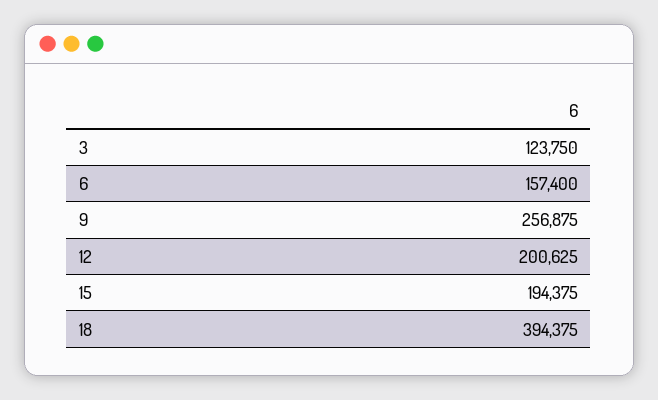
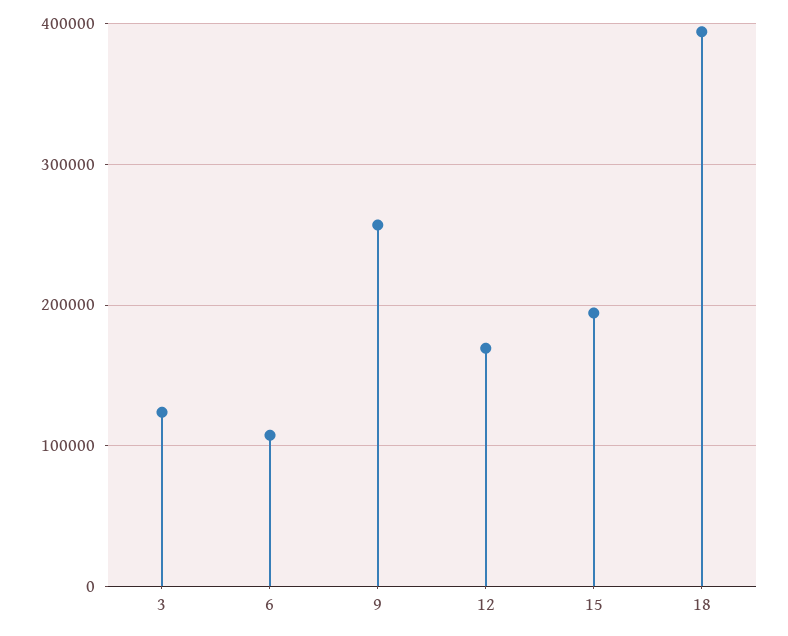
6: 157400 -> 110000
12: 200625 -> 170000

